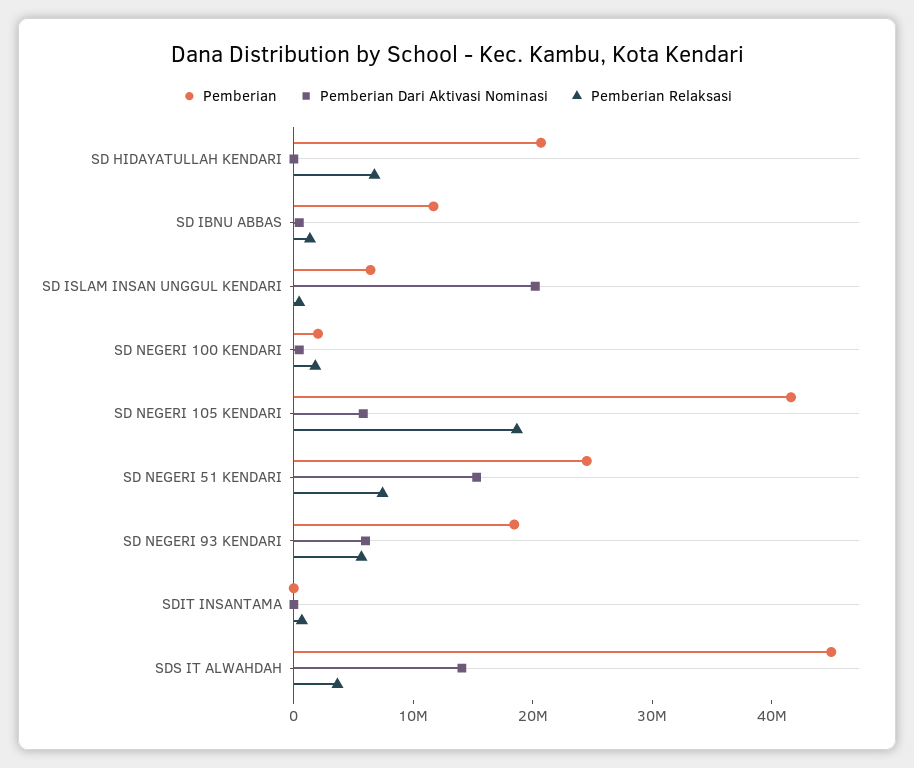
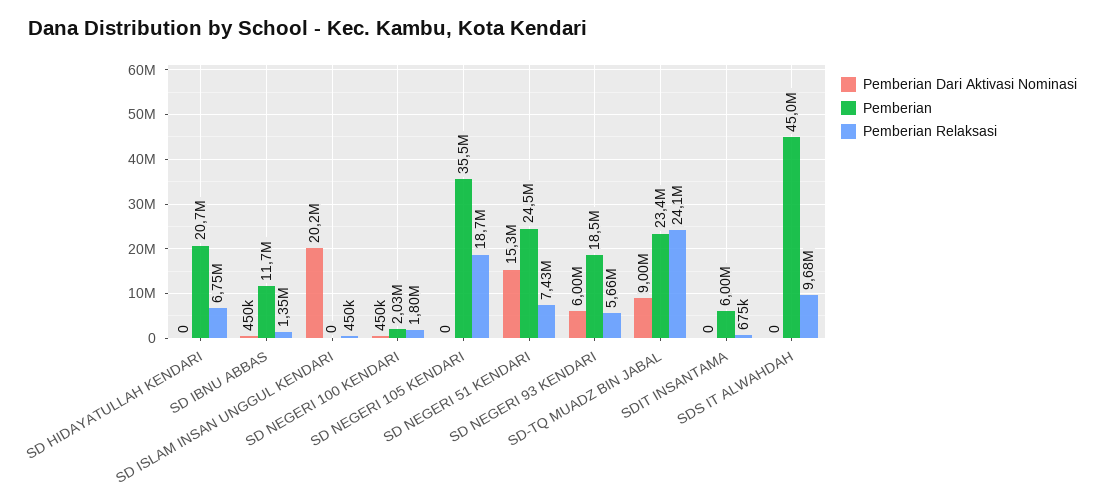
Pemberian, SD ISLAM INSAN UNGGUL KENDARI: 6000000 -> 0
Pemberian, SD NEGERI 105 KENDARI: 42000000 -> 35500000
Pemberian Dari Aktivasi Nominasi, SD NEGERI 105 KENDARI: 6000000 -> 0
Pemberian, SDIT INSANTAMA: 0 -> 6000000
Pemberian Dari Aktivasi Nominasi, SDS IT ALWAHDAH: 14000000 -> 0
Pemberian Relaksasi, SDS IT ALWAHDAH: 4000000 -> 9680000
Pemberian Dari Aktivasi Nominasi, SD-TQ MUADZ BIN JABAL: none -> 9000000
Pemberian, SD-TQ MUADZ BIN JABAL: none -> 23400000
Pemberian Relaksasi, SD-TQ MUADZ BIN JABAL: none -> 24100000

